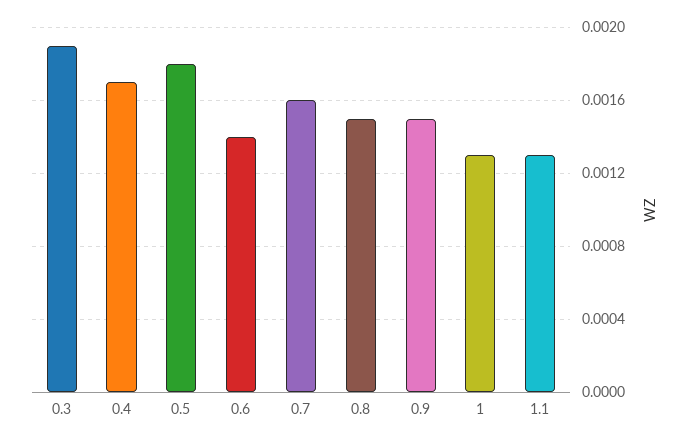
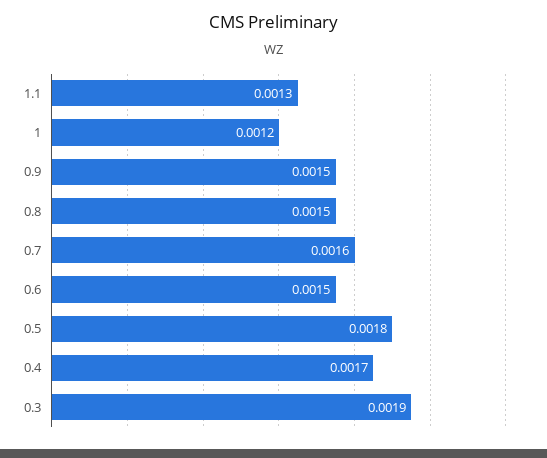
0.6: 0.0014 -> 0.0015
1: 0.0013 -> 0.0012

